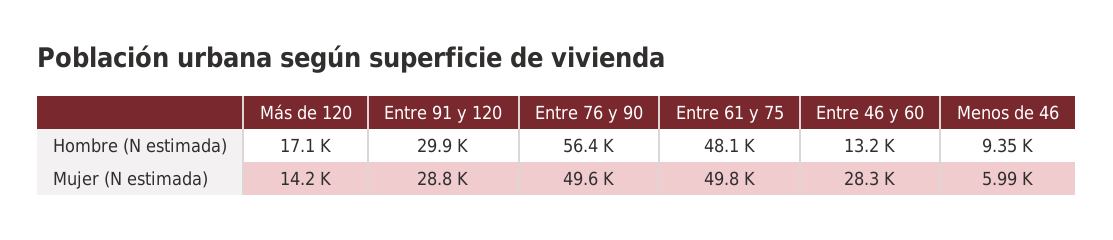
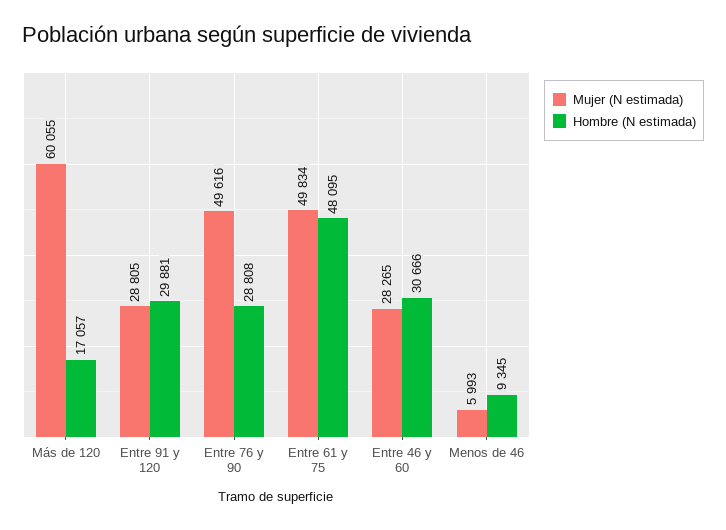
Hombre (N estimada), Entre 76 y 90: 56400 -> 28808
Hombre (N estimada), Entre 46 y 60: 13200 -> 30666
Mujer (N estimada), Más de 120: 14200 -> 60055

